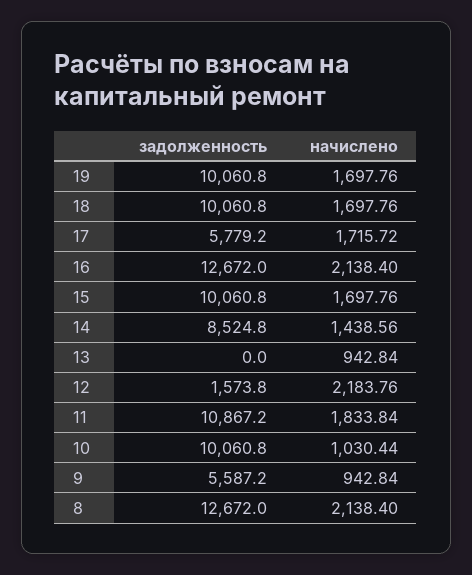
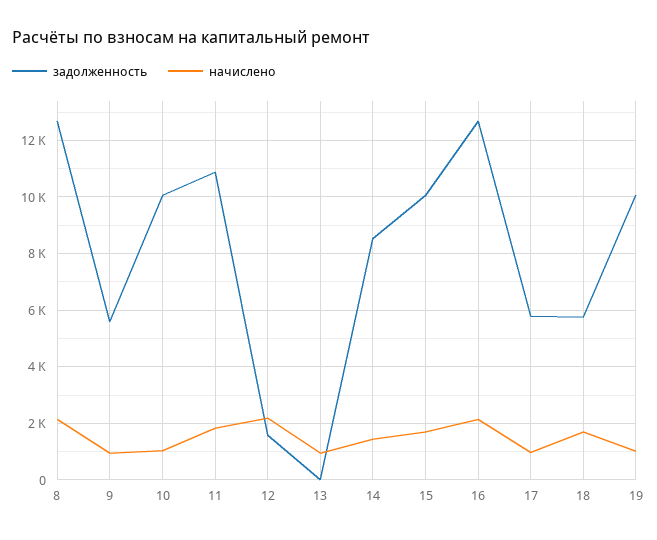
начислено, 19: 1697.76 -> 1000
задолженность, 18: 10060.8 -> 5750
начислено, 17: 1715.72 -> 1000

